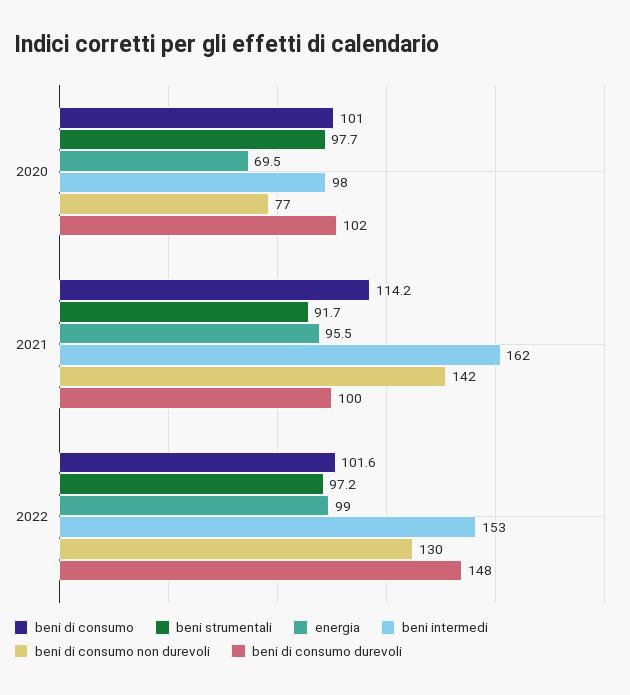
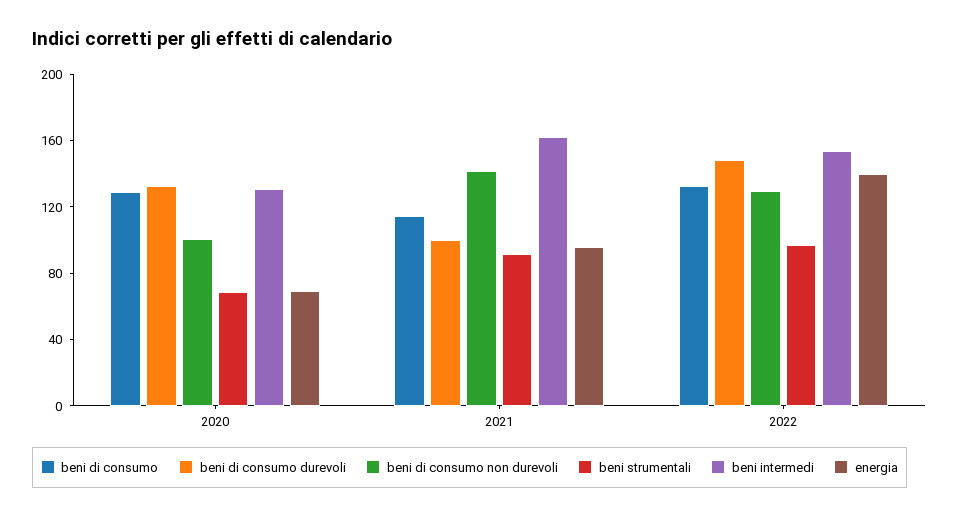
beni di consumo, 2020: 101 -> 130
beni strumentali, 2020: 97.7 -> 70
beni intermedi, 2020: 98 -> 130
beni di consumo non durevoli, 2020: 77 -> 100
beni di consumo durevoli, 2020: 102 -> 130
beni di consumo, 2022: 101.6 -> 130
energia, 2022: 99 -> 140

